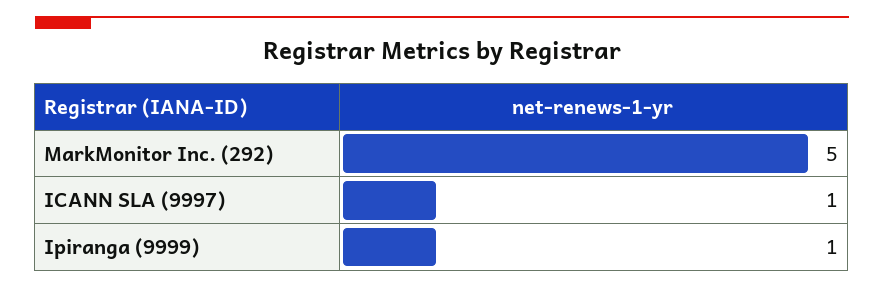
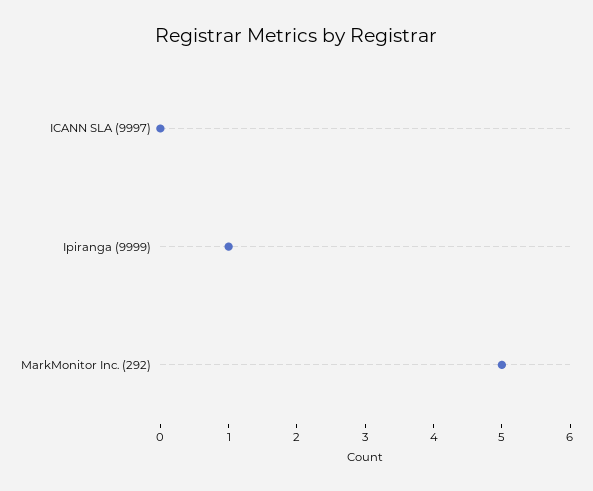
ICANN SLA (9997): 1 -> 0

